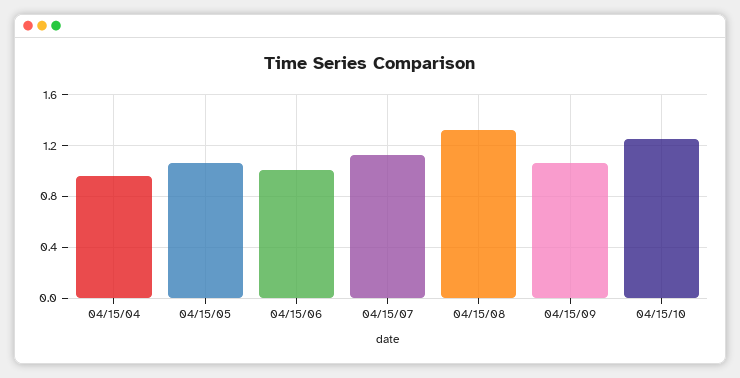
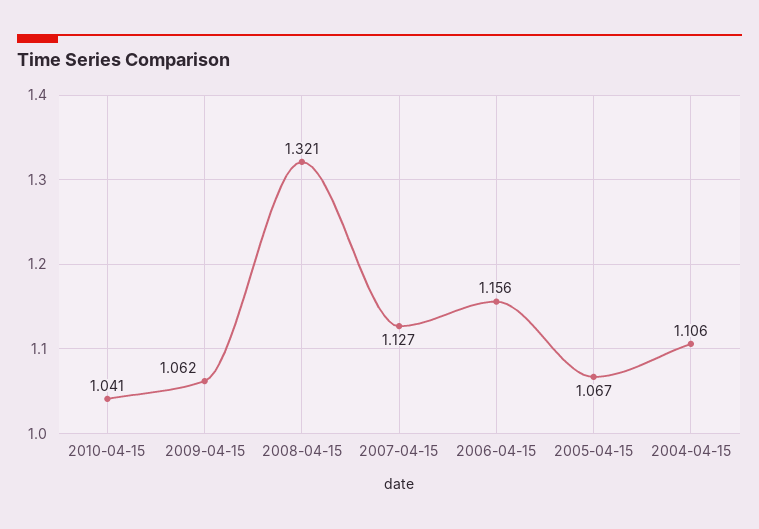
04/15/04: 0.95 -> 1.106
04/15/06: 1 -> 1.156
04/15/10: 1.25 -> 1.041

